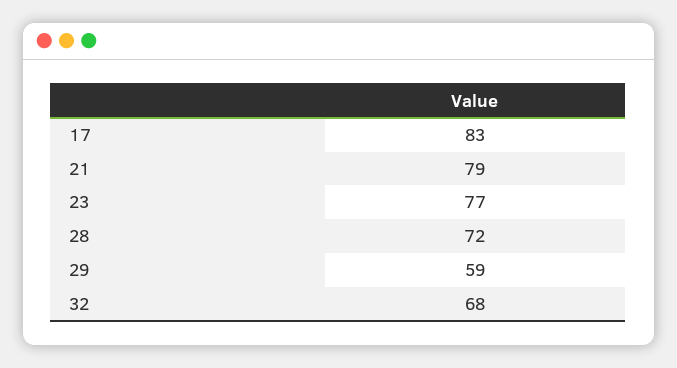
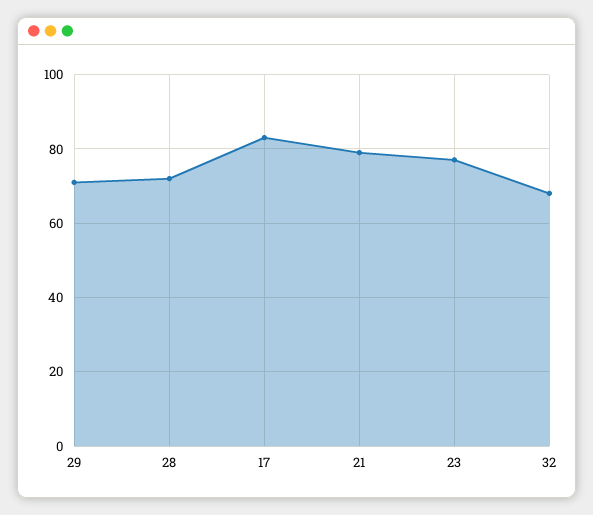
29: 59 -> 70

